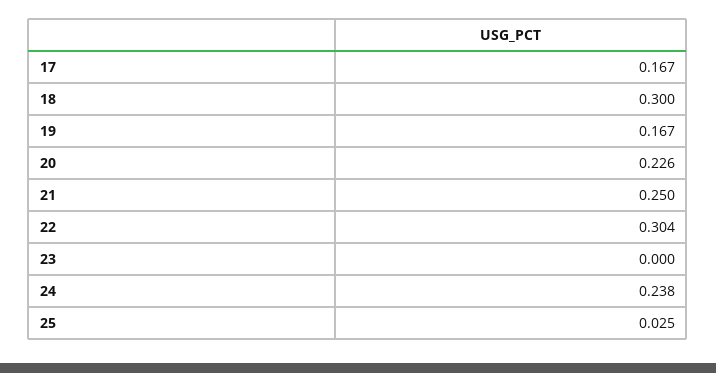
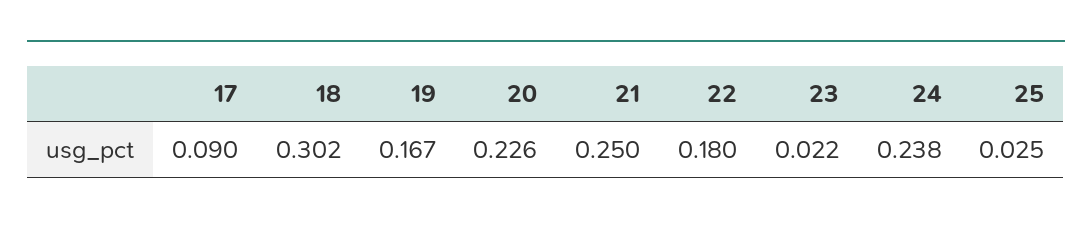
17: 0.167 -> 0.09
18: 0.3 -> 0.302
22: 0.304 -> 0.18
23: 0 -> 0.022

